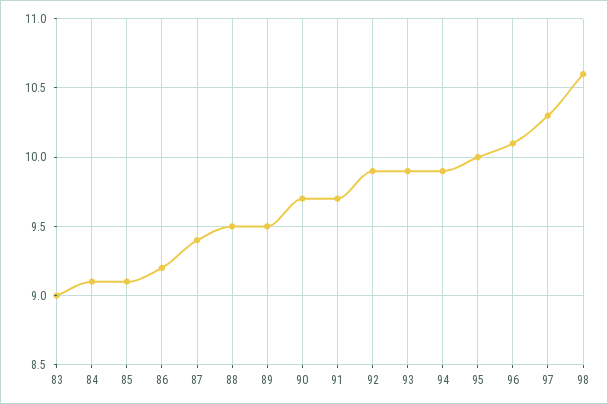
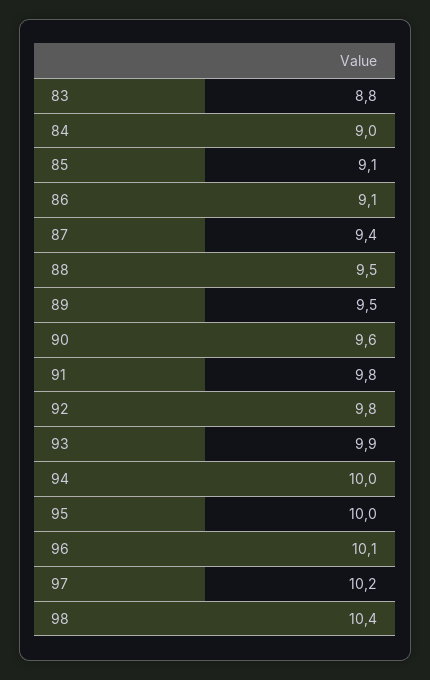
83: 9 -> 8.8
84: 9.1 -> 9
86: 9.2 -> 9.1
90: 9.7 -> 9.6
91: 9.7 -> 9.8
92: 9.9 -> 9.8
94: 9.9 -> 10
97: 10.3 -> 10.2
98: 10.6 -> 10.4

